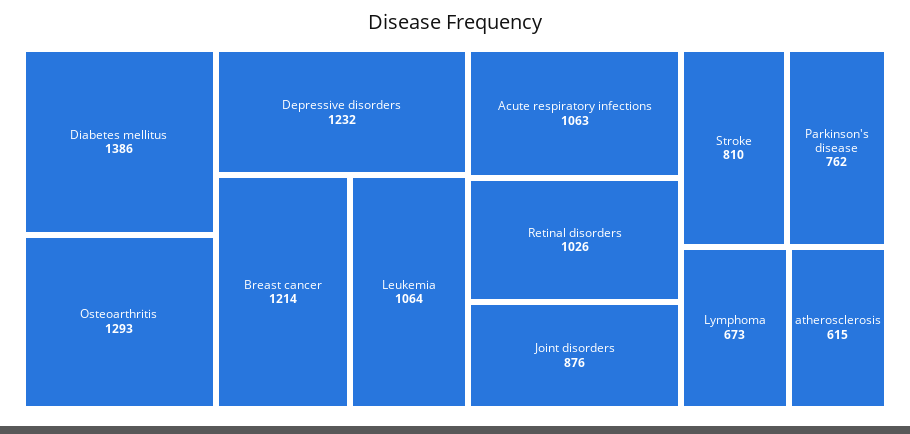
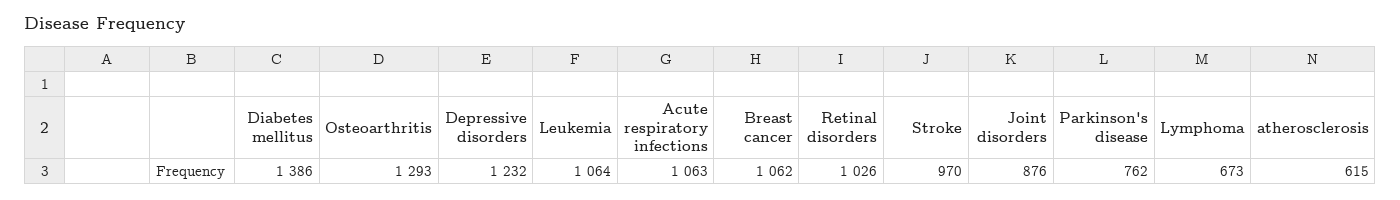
Breast cancer: 1214 -> 1062
Stroke: 810 -> 970

